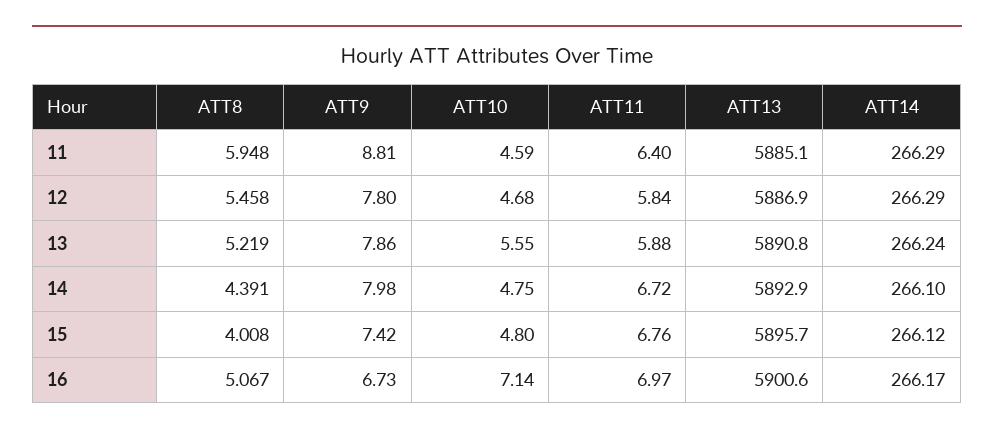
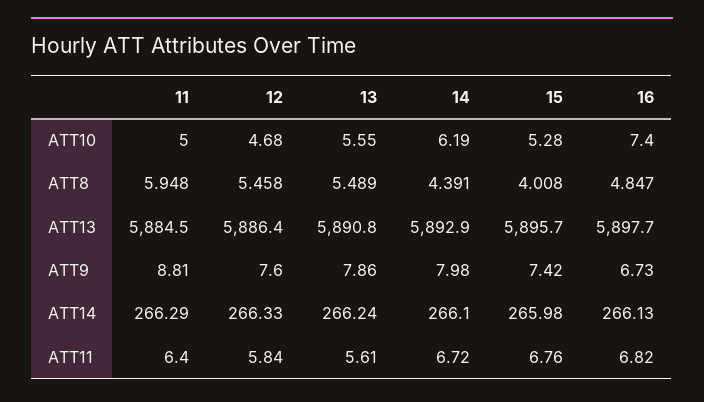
ATT10, 11: 4.59 -> 5
ATT13, 11: 5885.1 -> 5884.5
ATT9, 12: 7.8 -> 7.6
ATT13, 12: 5886.9 -> 5886.4
ATT14, 12: 266.29 -> 266.33
ATT8, 13: 5.219 -> 5.489
ATT11, 13: 5.88 -> 5.61
ATT10, 14: 4.75 -> 6.19
ATT10, 15: 4.8 -> 5.28
ATT14, 15: 266.12 -> 265.98
ATT8, 16: 5.067 -> 4.847
ATT10, 16: 7.14 -> 7.4
ATT11, 16: 6.97 -> 6.82
ATT13, 16: 5900.6 -> 5897.7
ATT14, 16: 266.17 -> 266.13

